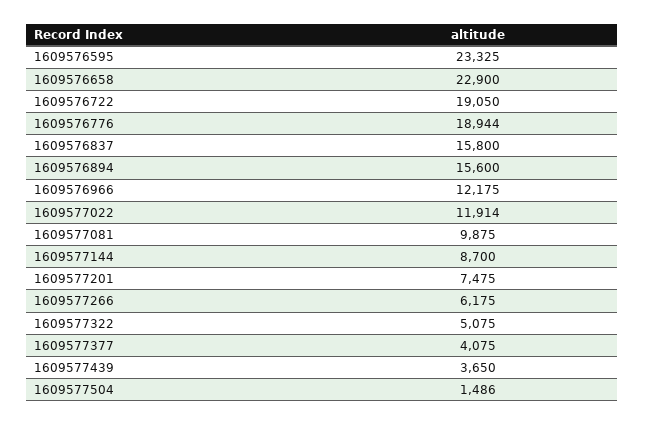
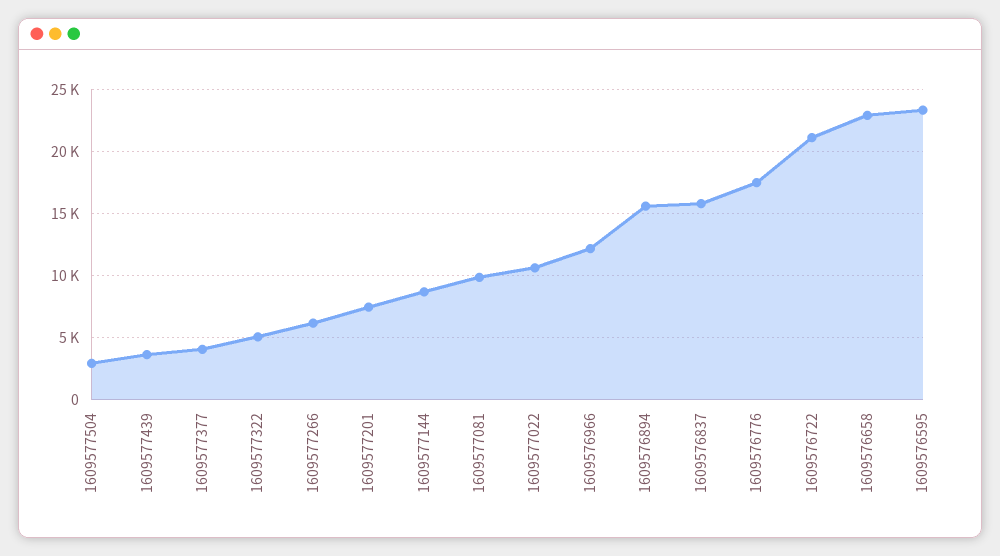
1609576722: 19050 -> 21000
1609576776: 18944 -> 17500
1609577022: 11914 -> 10500
1609577504: 1486 -> 3000

